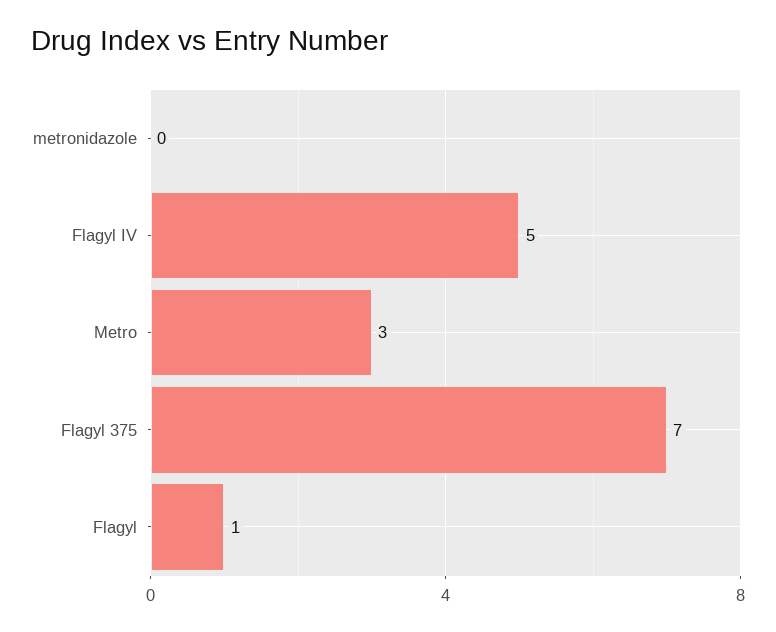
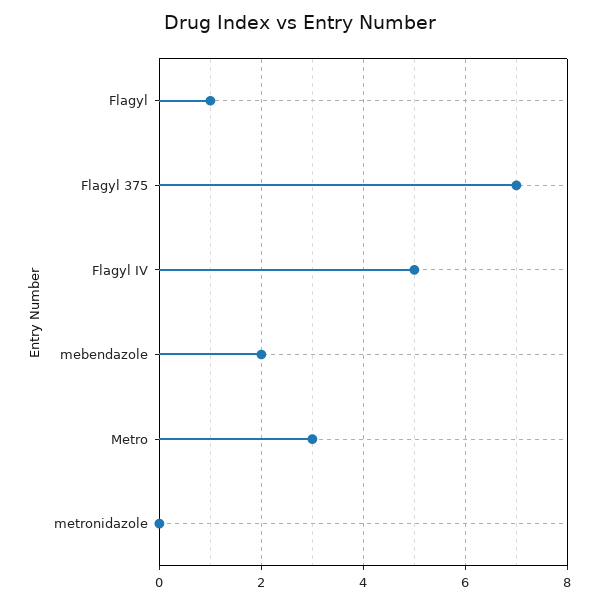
mebendazole: none -> 2

